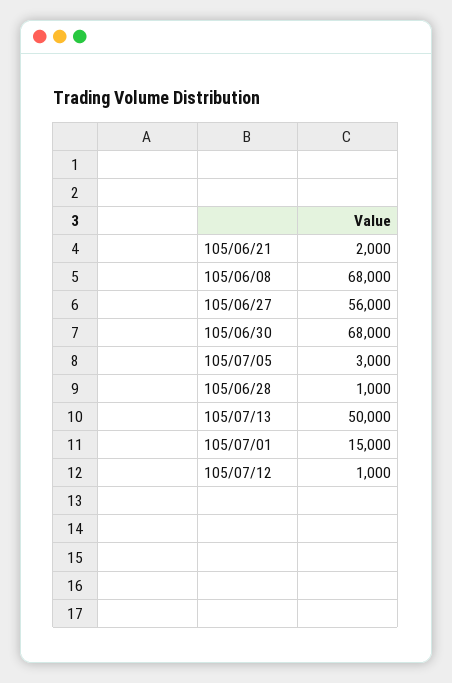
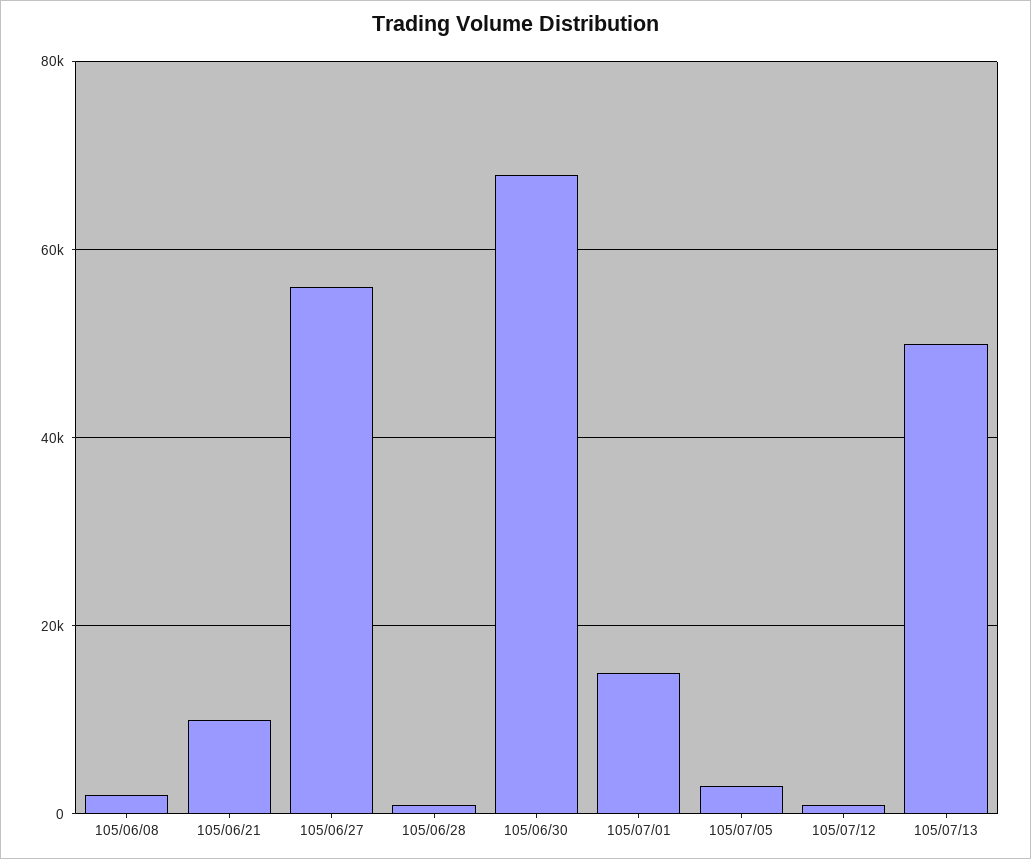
105/06/21: 2000 -> 10000
105/06/08: 68000 -> 2000

